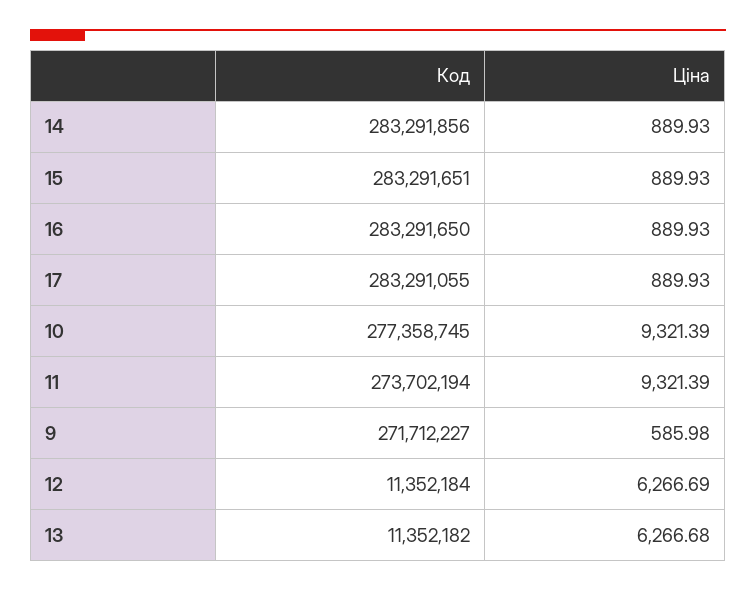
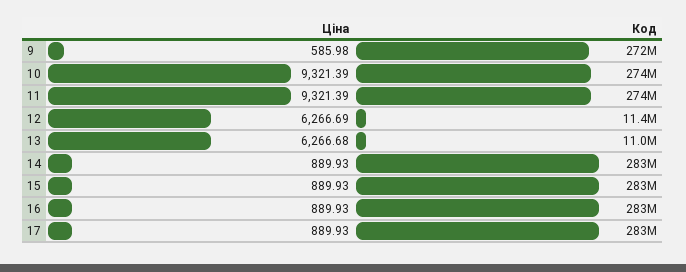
Код, 10: 277358745 -> 274000000
Код, 13: 11352182 -> 11000000

